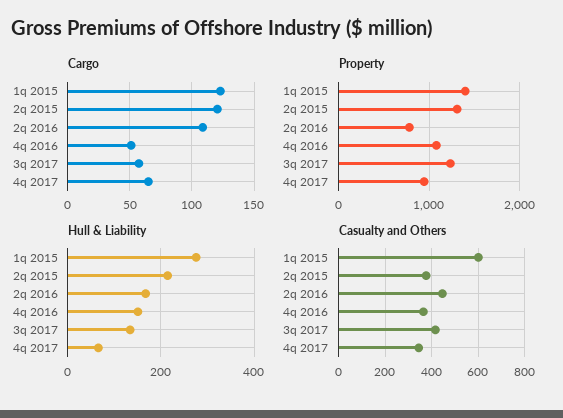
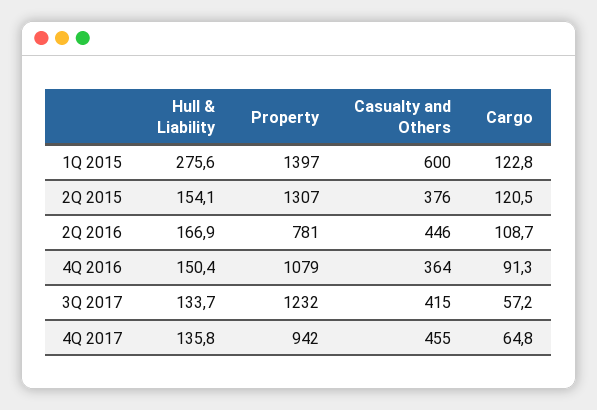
Cargo, 4q 2016: 50 -> 91.3
Hull & Liability, 2q 2015: 220 -> 154.1
Hull & Liability, 4q 2017: 60 -> 135.8
Casualty and Others, 4q 2017: 350 -> 455

